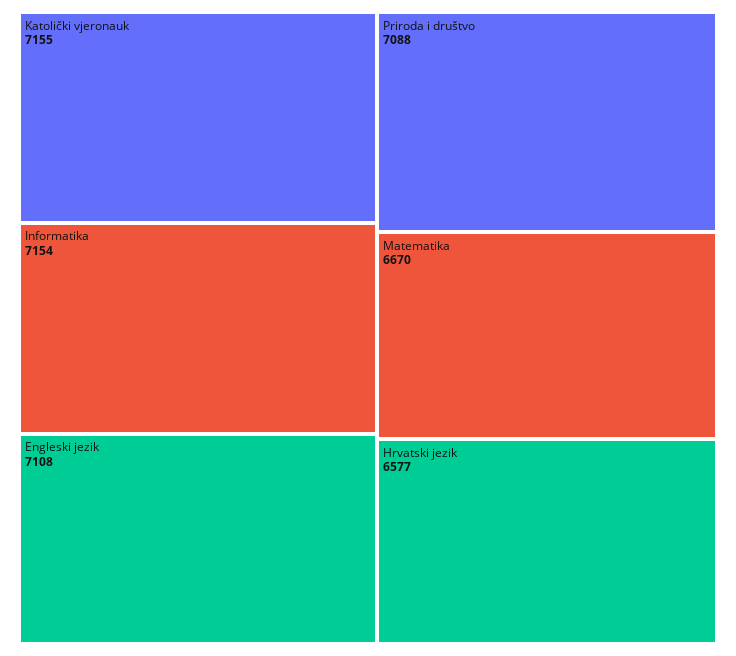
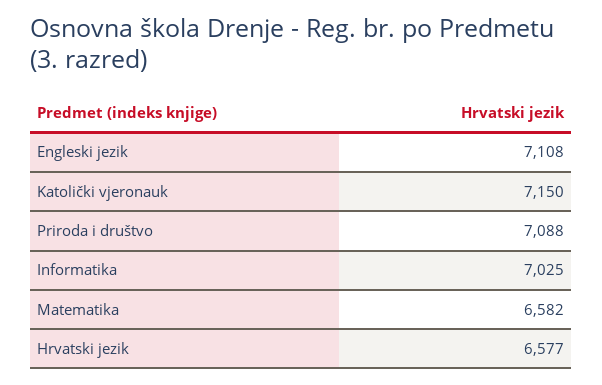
Katolički vjeronauk: 7155 -> 7150
Informatika: 7154 -> 7025
Matematika: 6670 -> 6582

